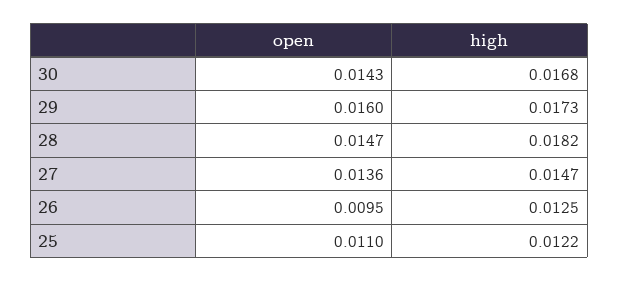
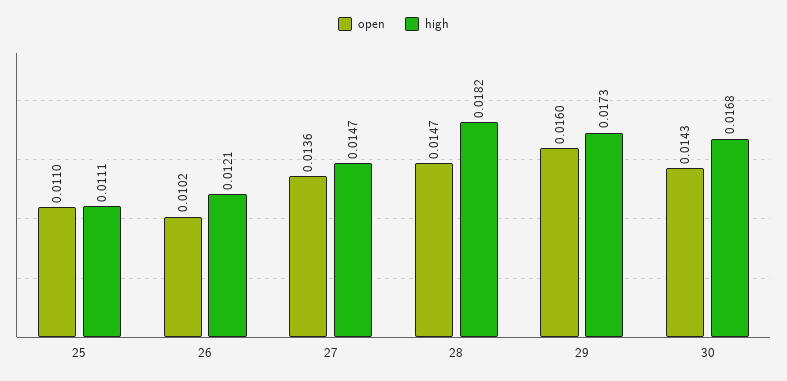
open, 26: 0.0095 -> 0.0102
high, 26: 0.0125 -> 0.0121
high, 25: 0.0122 -> 0.0111

